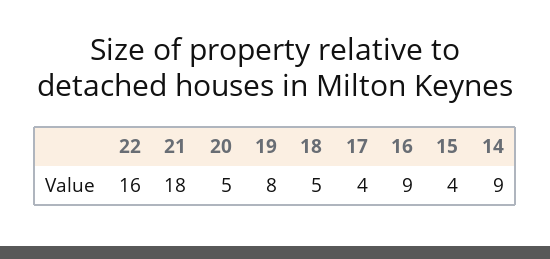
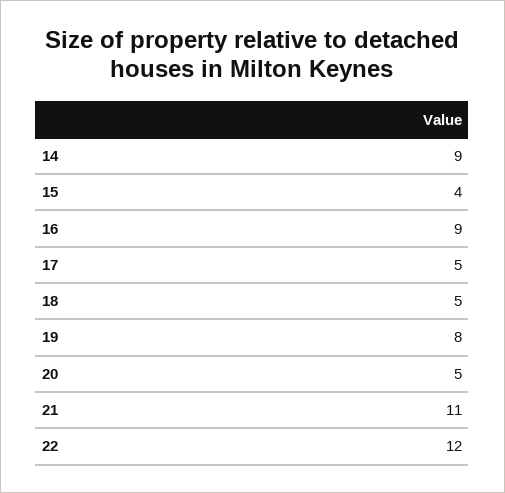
22: 16 -> 12
21: 18 -> 11
17: 4 -> 5

